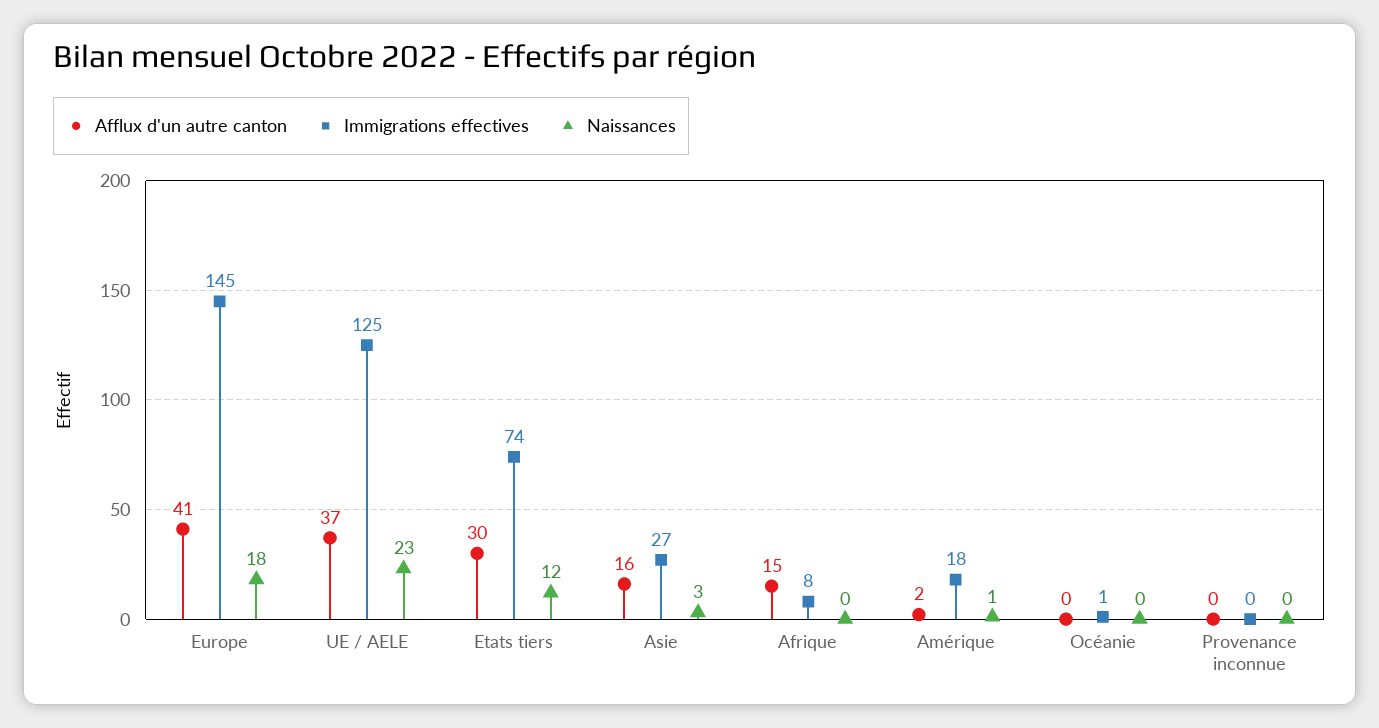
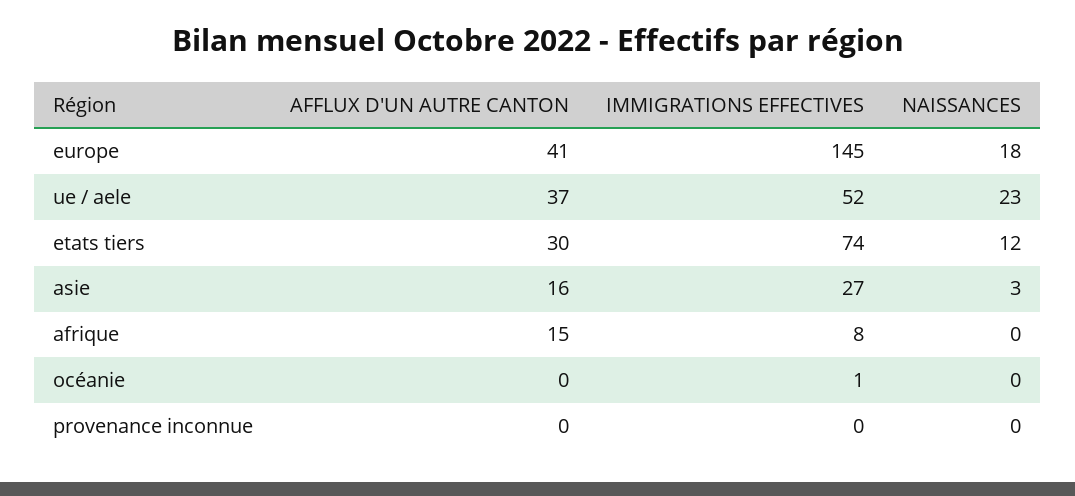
Immigrations effectives, UE / AELE: 125 -> 52
Afflux d'un autre canton, Amérique: 2 -> none
Immigrations effectives, Amérique: 18 -> none
Naissances, Amérique: 1 -> none

